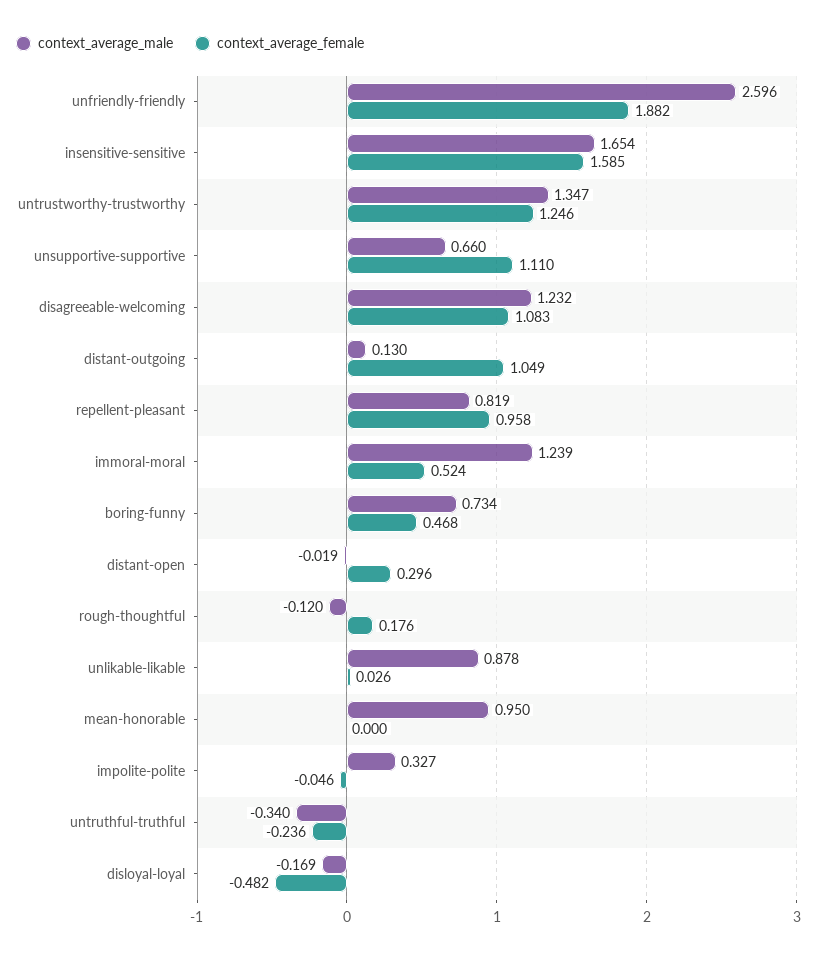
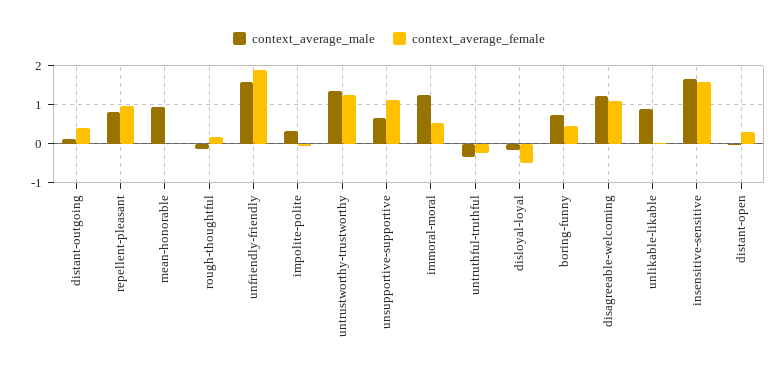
context_average_male, unfriendly-friendly: 2.596 -> 1.6
context_average_female, distant-outgoing: 1.049 -> 0.4

